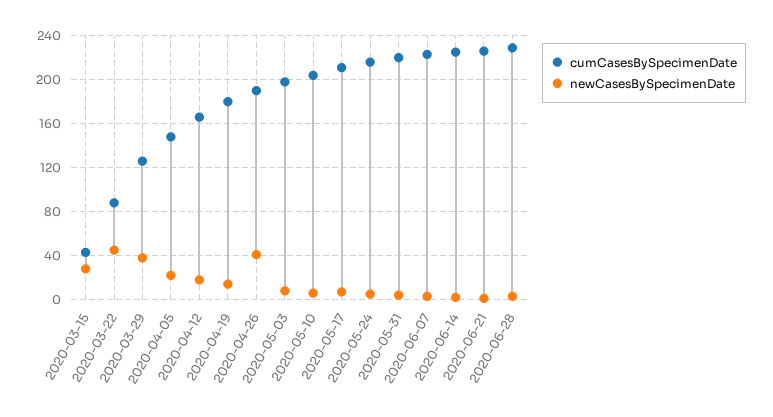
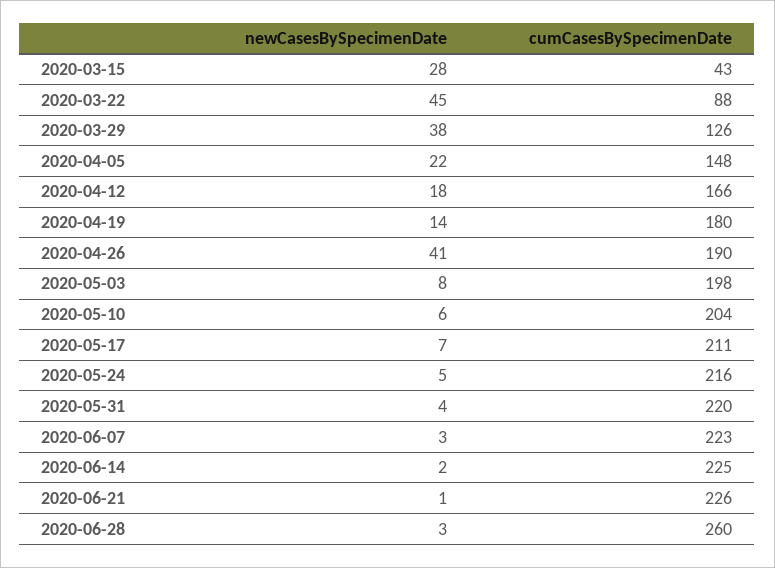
cumCasesBySpecimenDate, 2020-06-28: 230 -> 260

